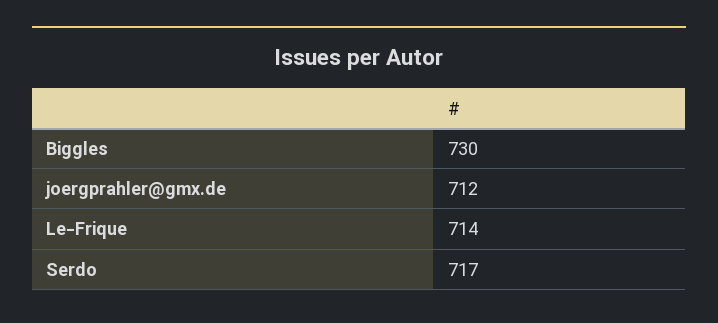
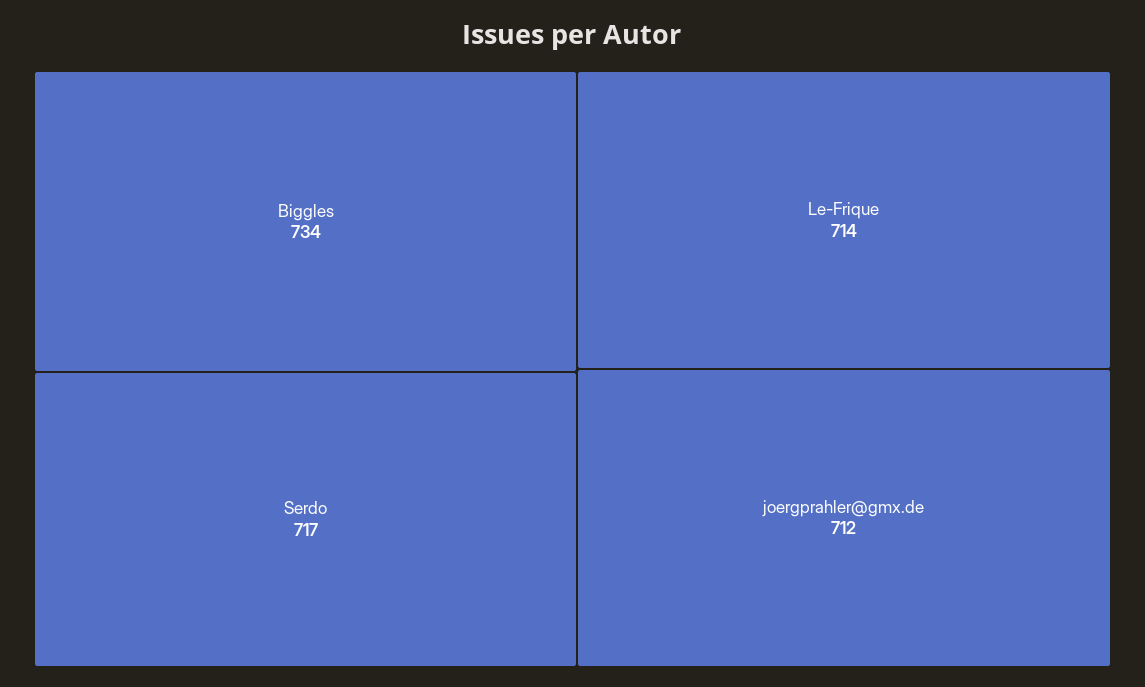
Biggles: 730 -> 734

